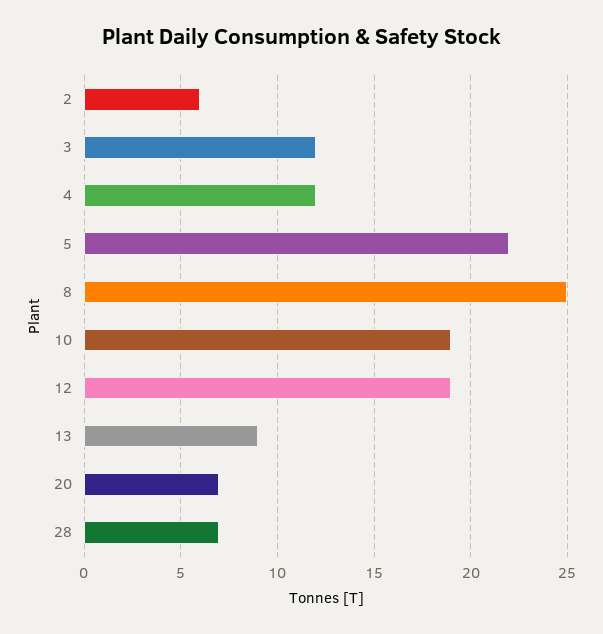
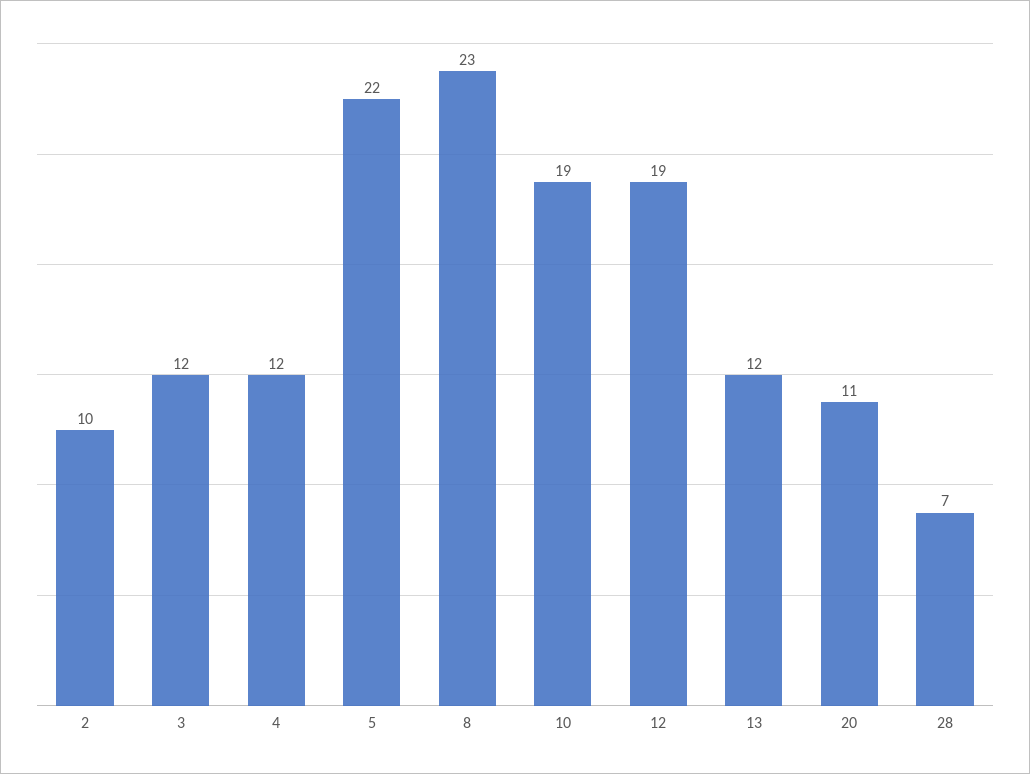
2: 6 -> 10
8: 25 -> 23
13: 9 -> 12
20: 7 -> 11

